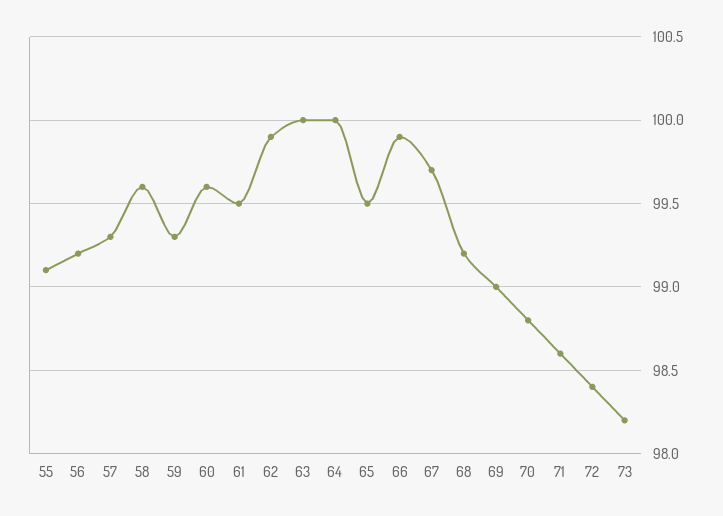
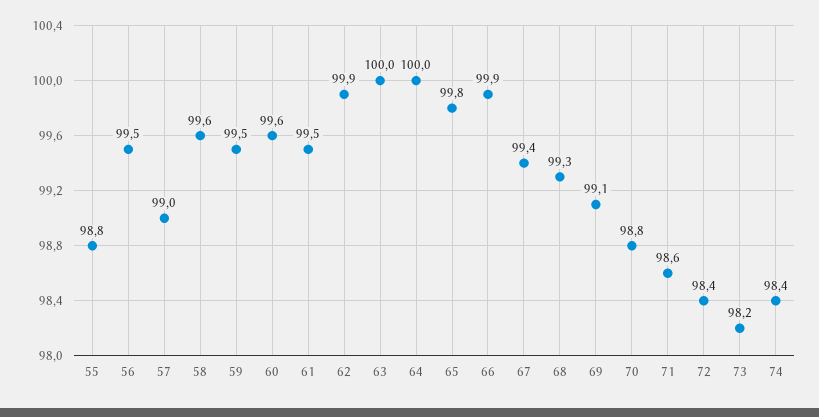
55: 99.1 -> 98.8
56: 99.2 -> 99.5
57: 99.3 -> 99
59: 99.3 -> 99.5
65: 99.5 -> 99.8
67: 99.7 -> 99.4
68: 99.2 -> 99.3
69: 99 -> 99.1
74: none -> 98.4

